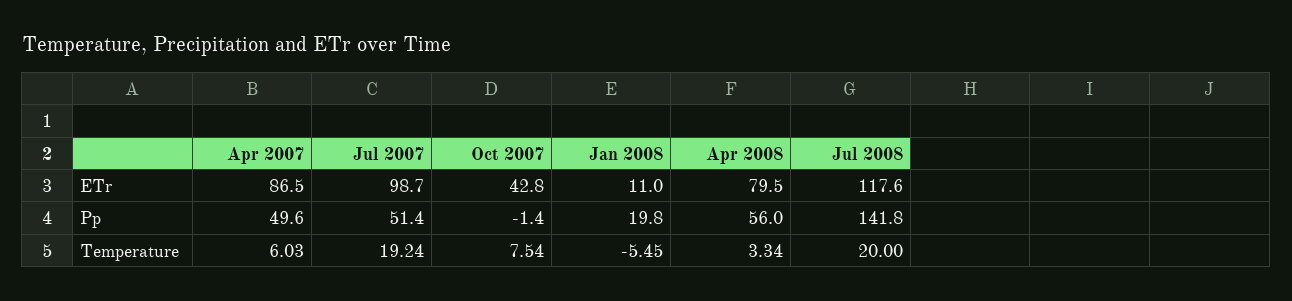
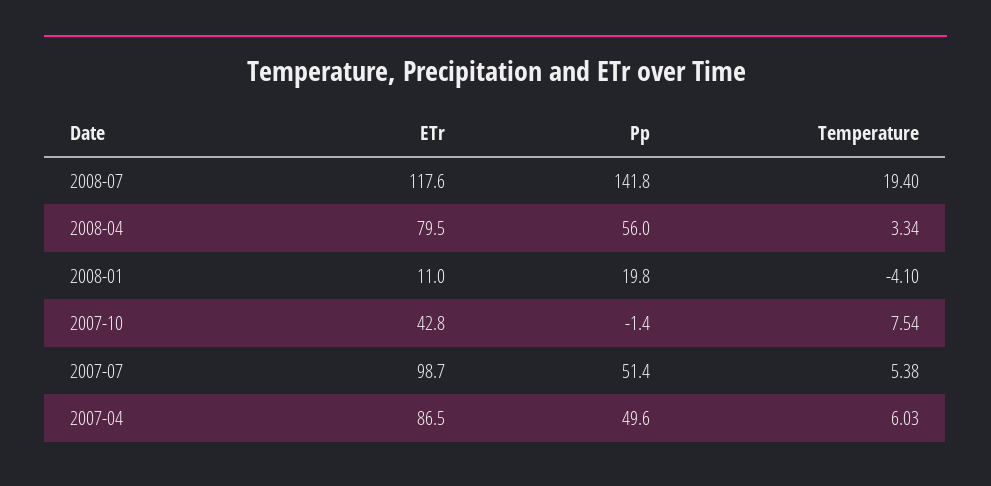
Jul 2007, Temperature: 19.24 -> 5.38
Jan 2008, Temperature: -5.45 -> -4.1
Jul 2008, Temperature: 20 -> 19.4

